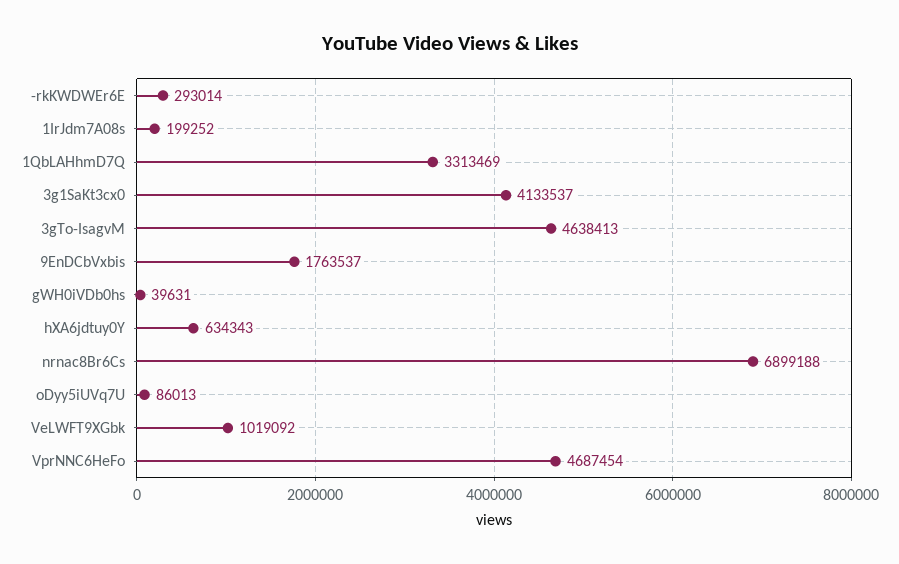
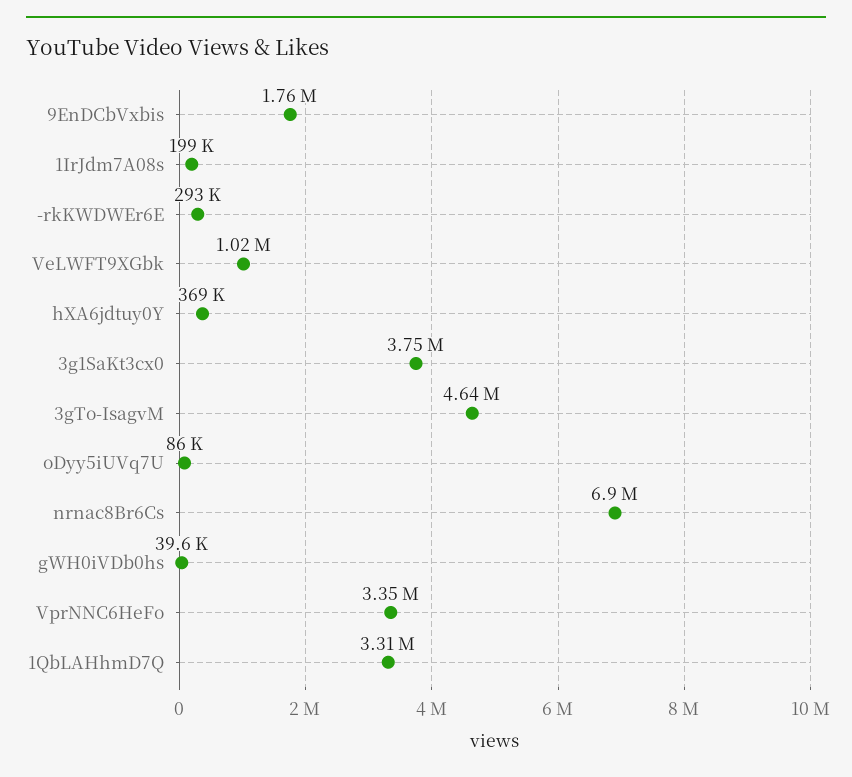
3g1SaKt3cx0: 4133537 -> 3750000
hXA6jdtuy0Y: 634343 -> 369000
VprNNC6HeFo: 4687454 -> 3350000

